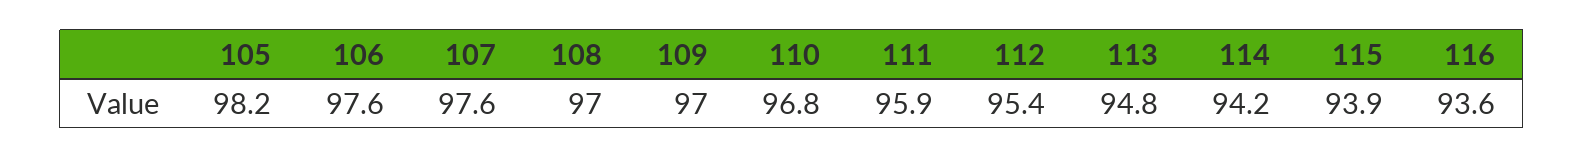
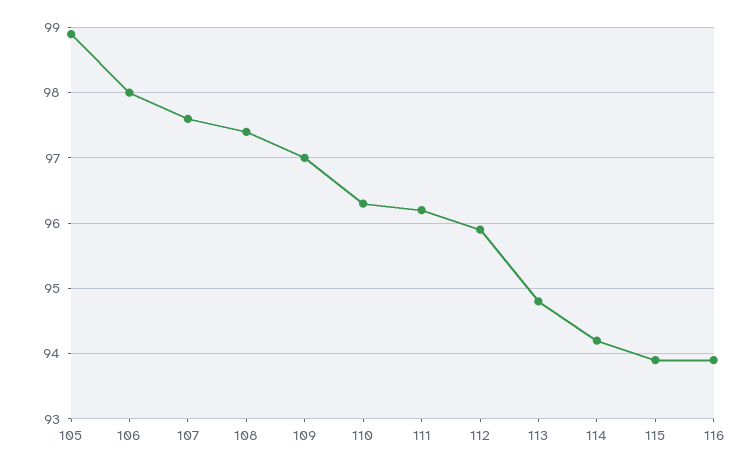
105: 98.2 -> 98.9
106: 97.6 -> 98
108: 97 -> 97.4
110: 96.8 -> 96.3
111: 95.9 -> 96.2
112: 95.4 -> 95.9
116: 93.6 -> 93.9

